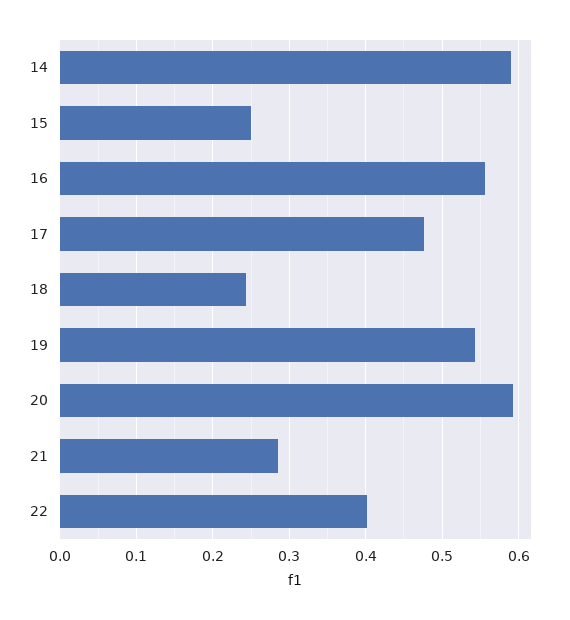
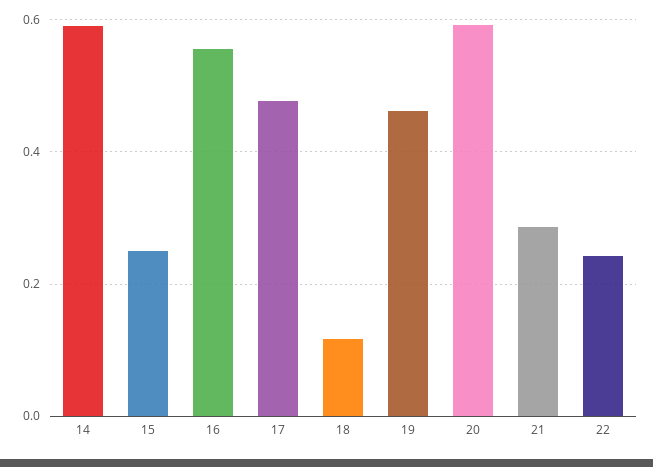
18: 0.24 -> 0.12
19: 0.54 -> 0.46
22: 0.4 -> 0.24

